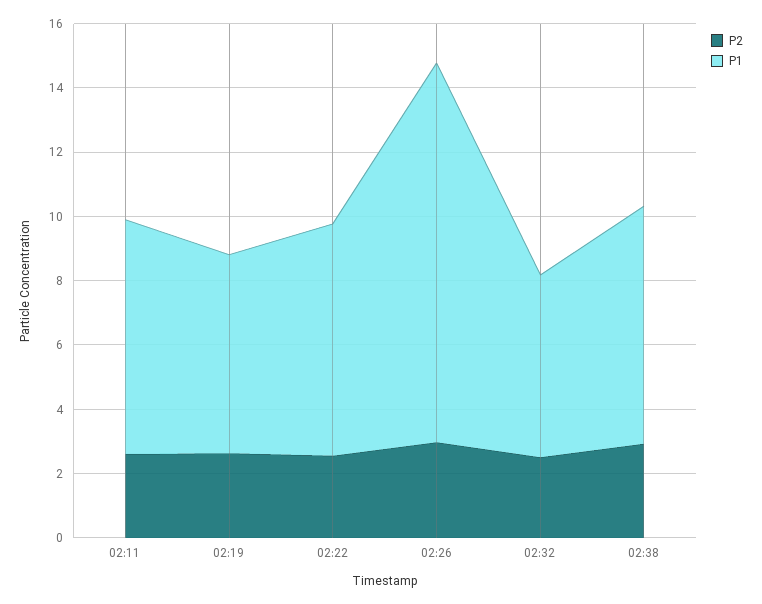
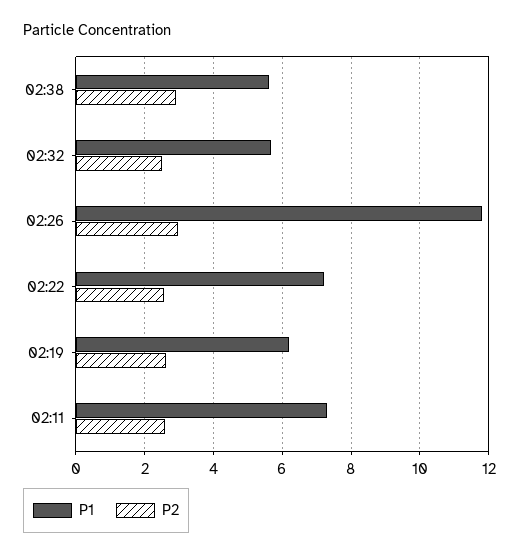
P1, 02:38: 7.5 -> 5.6

